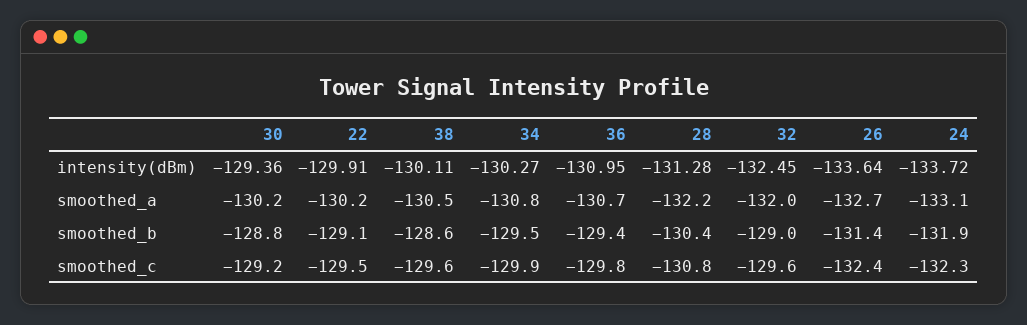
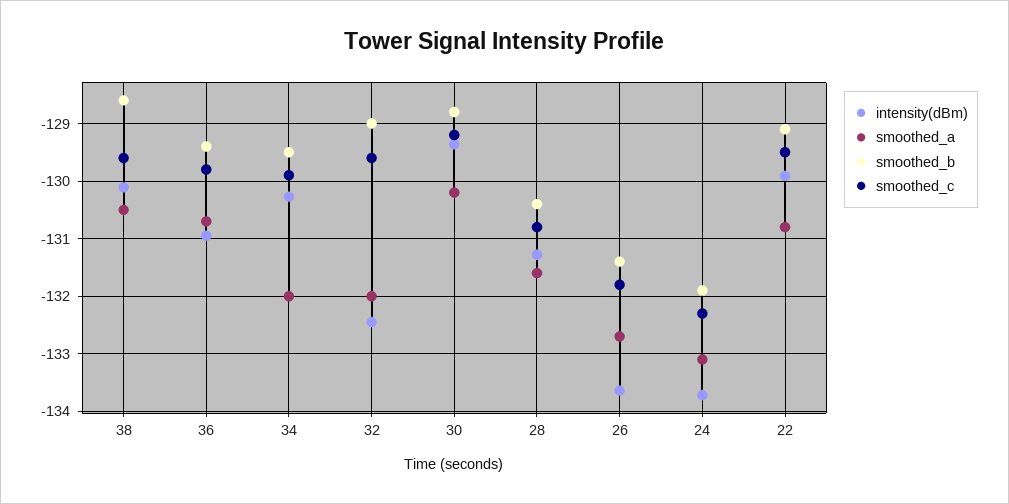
smoothed_a, 22: -130.2 -> -130.8
smoothed_a, 34: -130.8 -> -132
smoothed_a, 28: -132.2 -> -131.6
smoothed_c, 26: -132.4 -> -131.8

